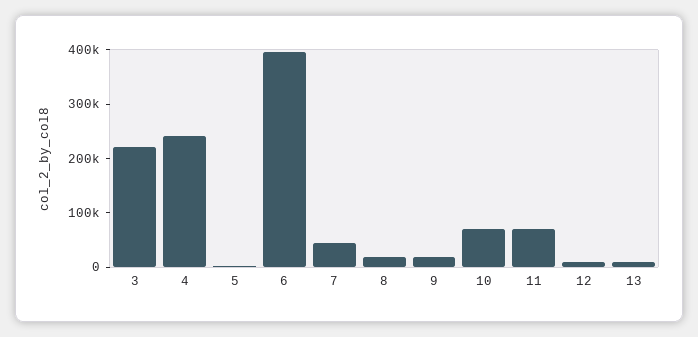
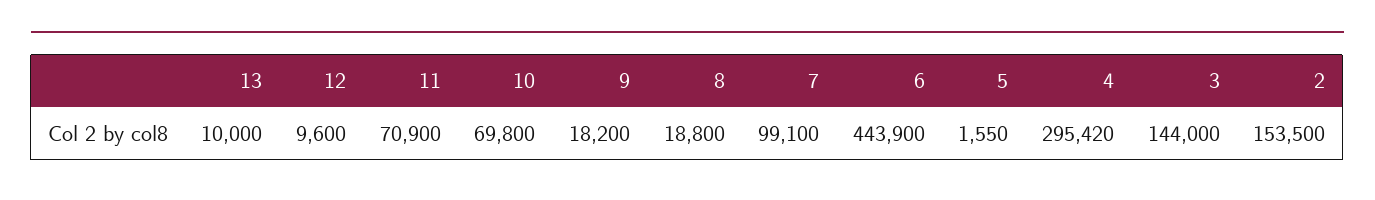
3: 220000 -> 144000
4: 240000 -> 295420
6: 400000 -> 443900
7: 40000 -> 99100
2: none -> 153500

